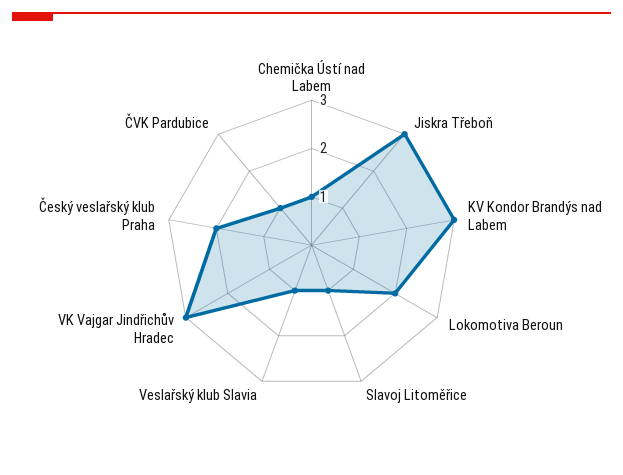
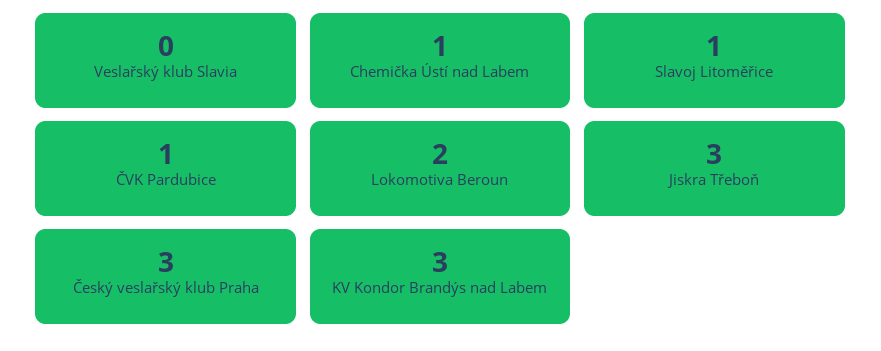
Veslařský klub Slavia: 1 -> 0
VK Vajgar Jindřichův Hradec: 3 -> none
Český veslařský klub Praha: 2 -> 3

